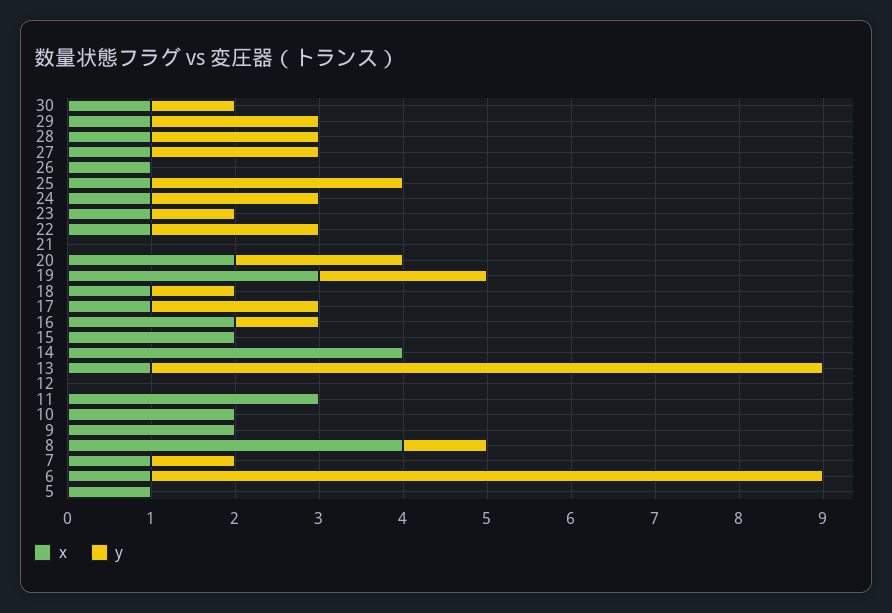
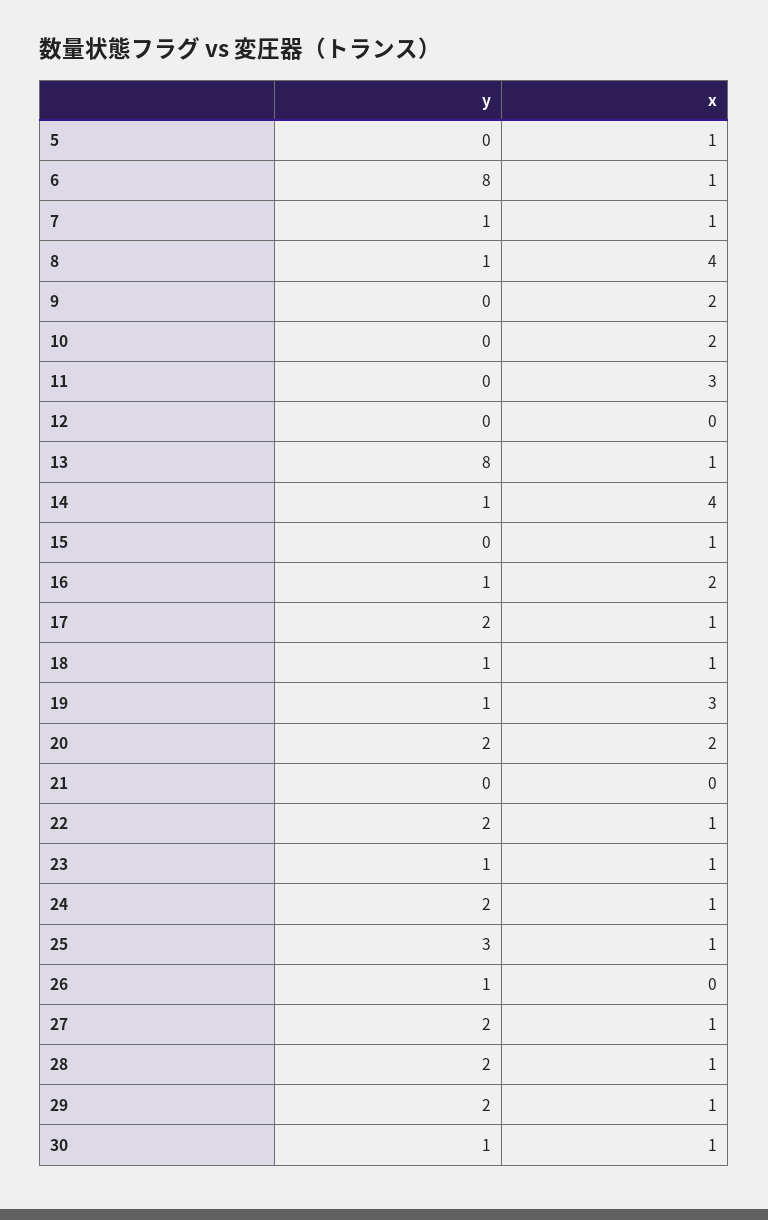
x, 26: 1 -> 0
y, 26: 0 -> 1
y, 19: 2 -> 1
x, 15: 2 -> 1
y, 14: 0 -> 1

